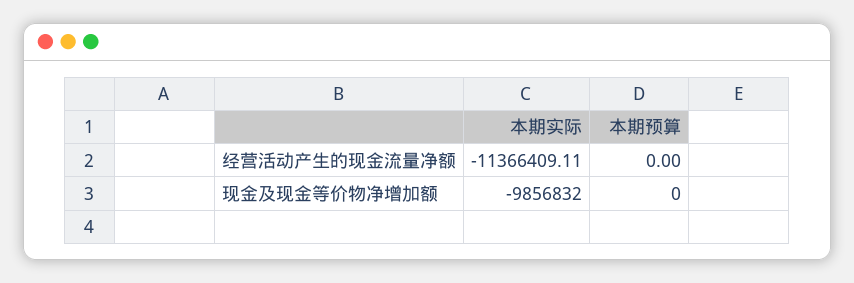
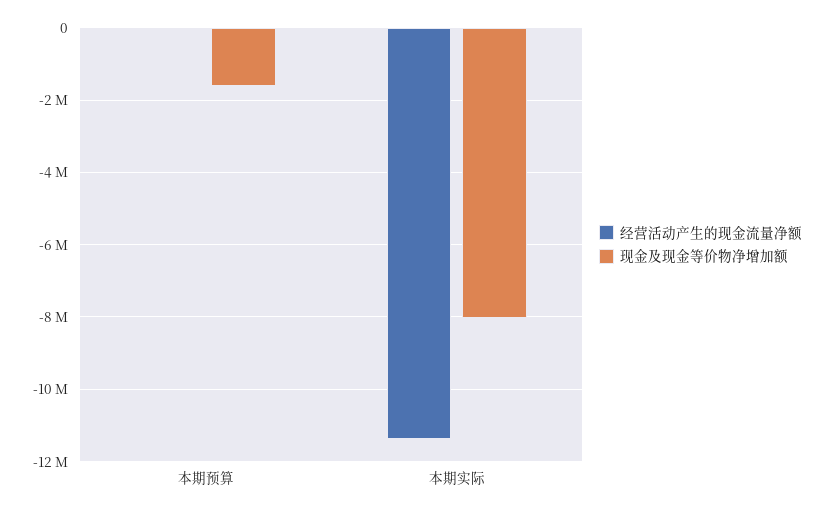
现金及现金等价物净增加额, 本期实际: -9856832 -> -8000000
现金及现金等价物净增加额, 本期预算: 0 -> -1600000

